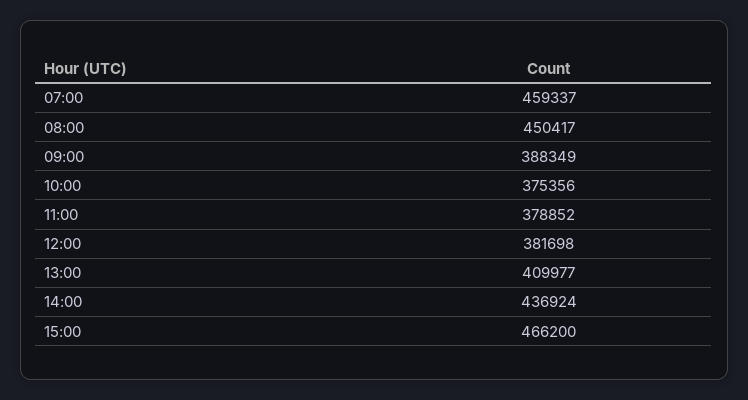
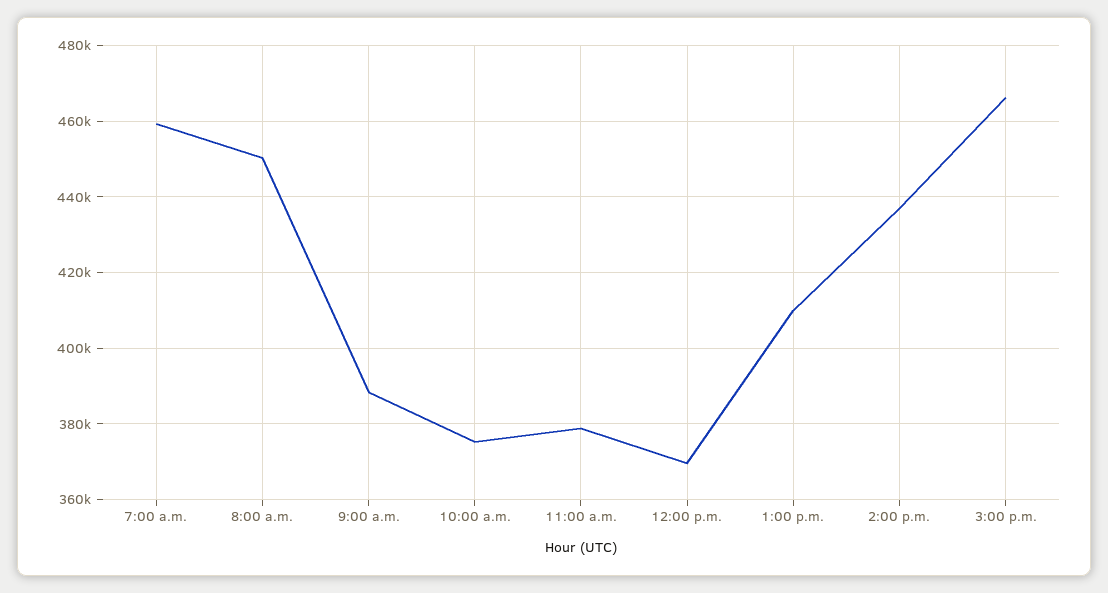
12:00: 381698 -> 370000

